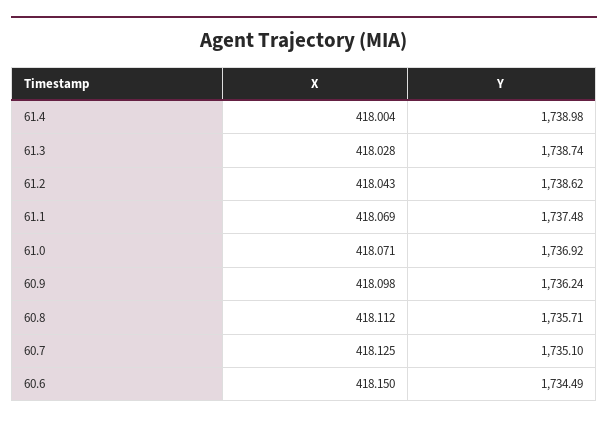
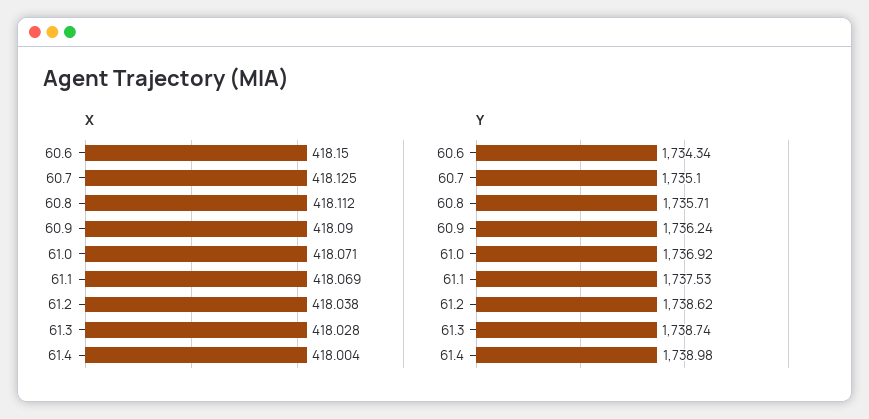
X, 61.2: 418.043 -> 418.038
Y, 61.1: 1737.48 -> 1737.53
X, 60.9: 418.098 -> 418.09
Y, 60.6: 1734.49 -> 1734.34

